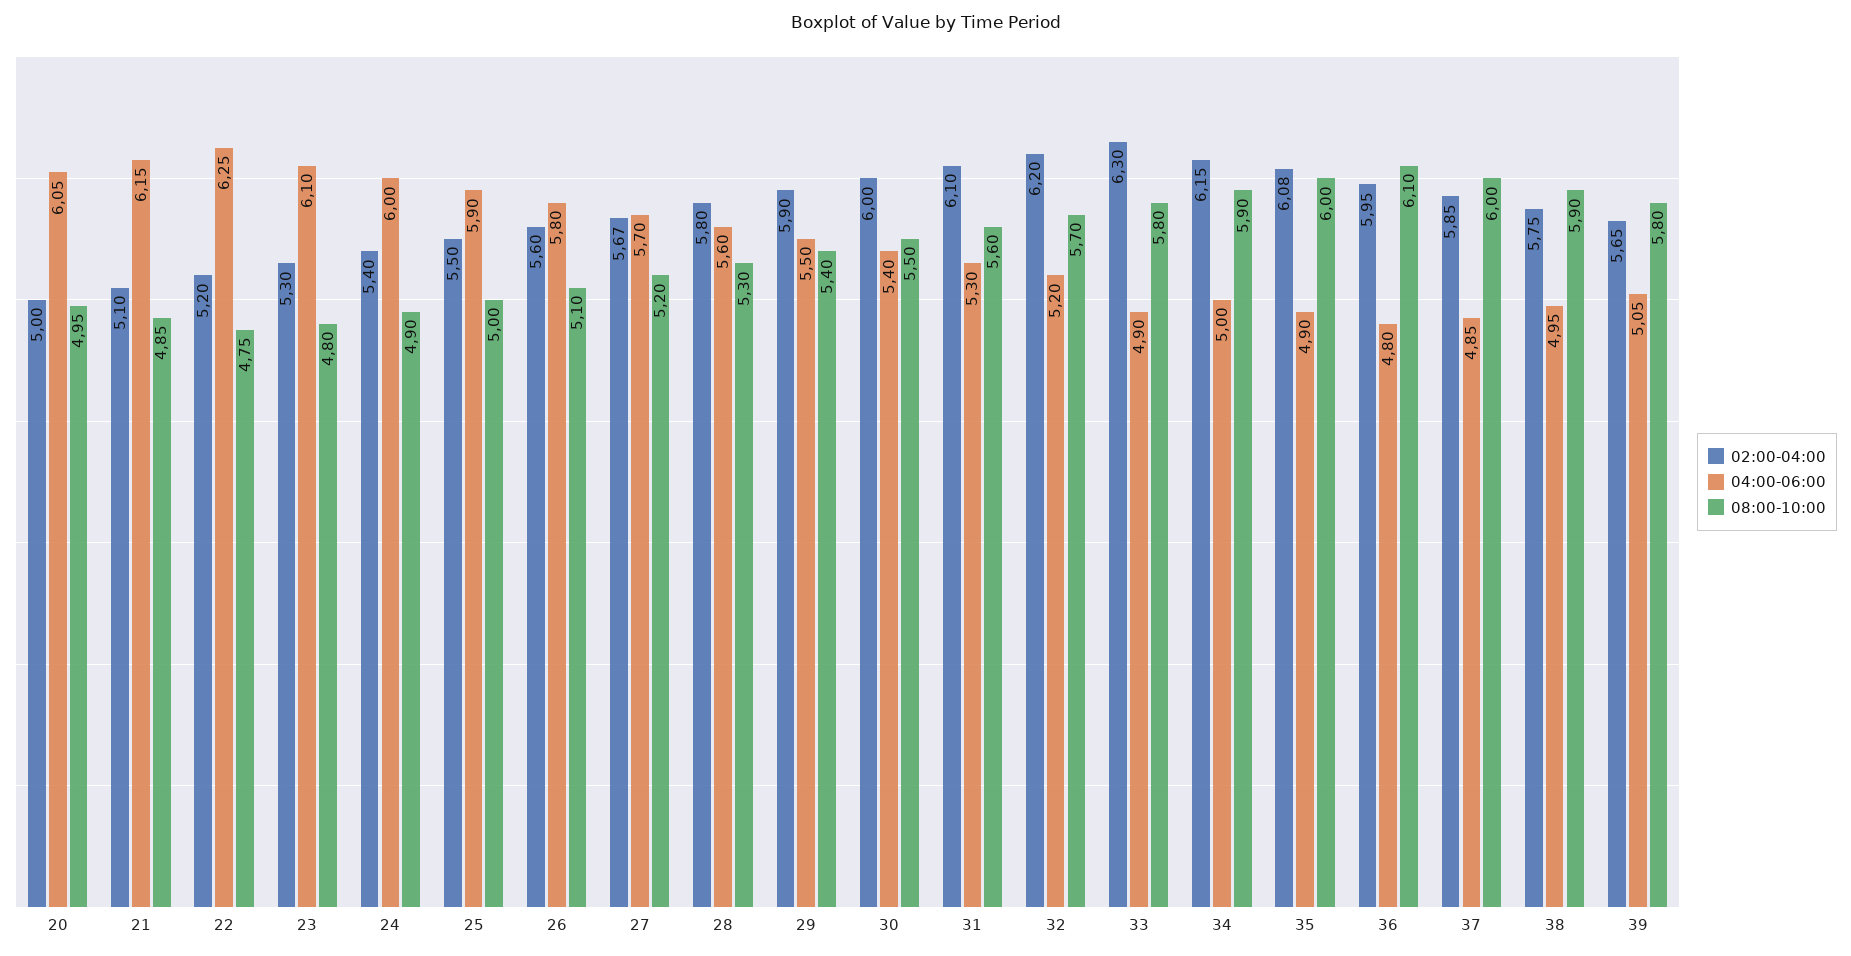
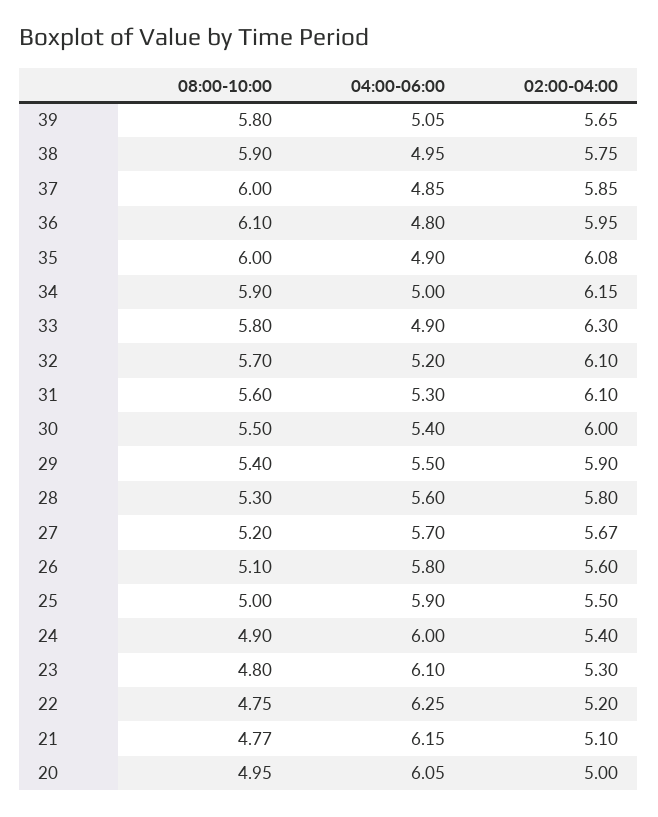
08:00-10:00, 21: 4.85 -> 4.77
02:00-04:00, 32: 6.2 -> 6.1

